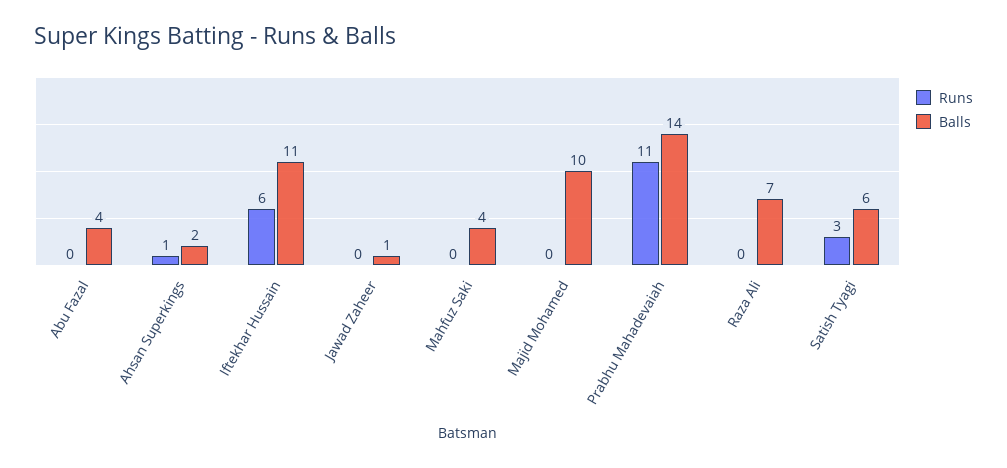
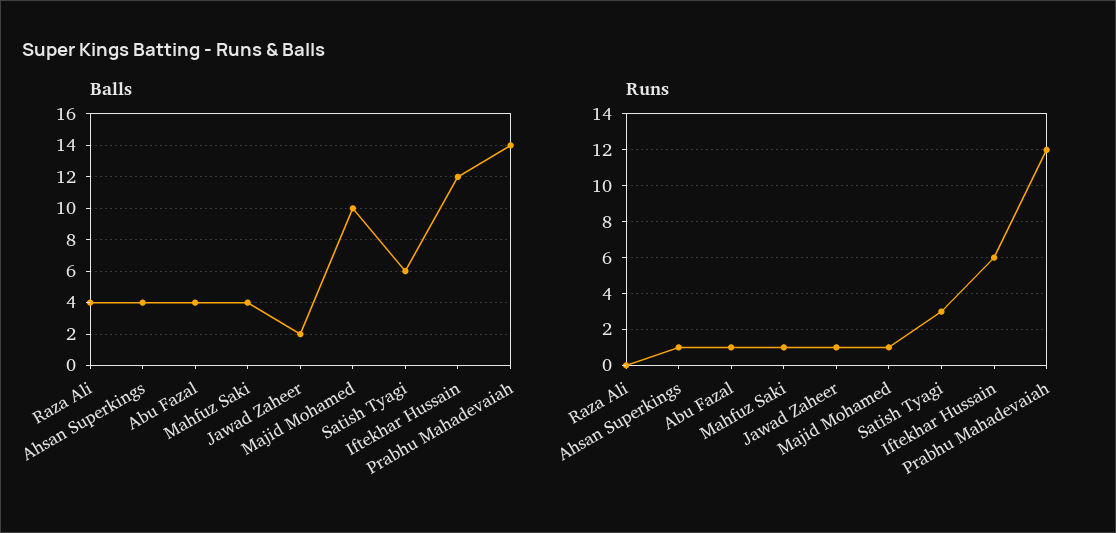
Runs, Abu Fazal: 0 -> 1
Balls, Ahsan Superkings: 2 -> 4
Balls, Iftekhar Hussain: 11 -> 12
Runs, Jawad Zaheer: 0 -> 1
Balls, Jawad Zaheer: 1 -> 2
Runs, Mahfuz Saki: 0 -> 1
Runs, Majid Mohamed: 0 -> 1
Runs, Prabhu Mahadevaiah: 11 -> 12
Balls, Raza Ali: 7 -> 4

